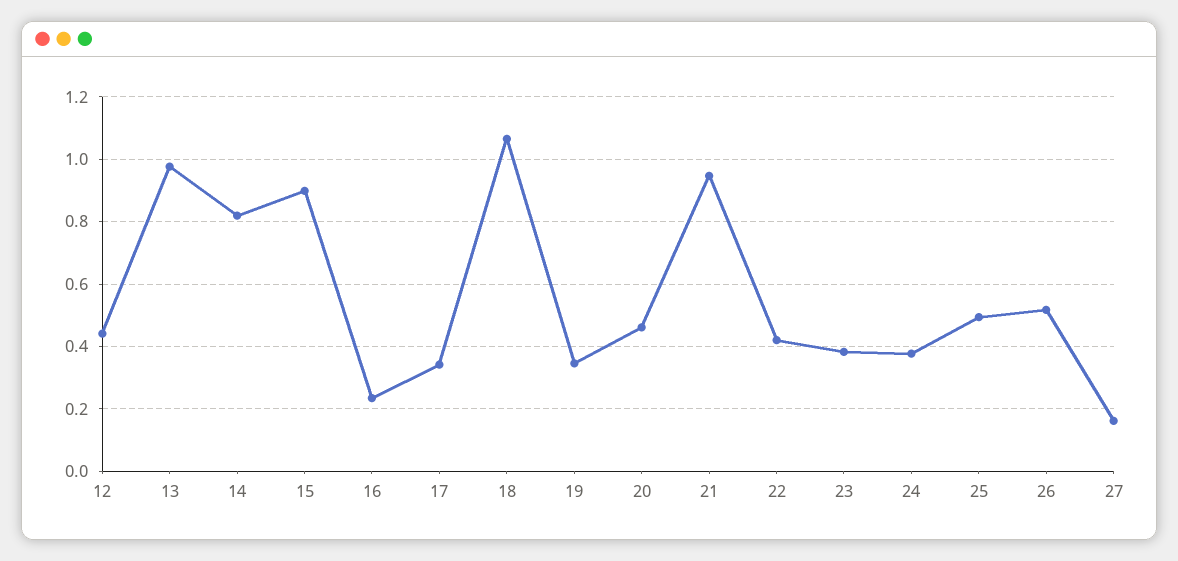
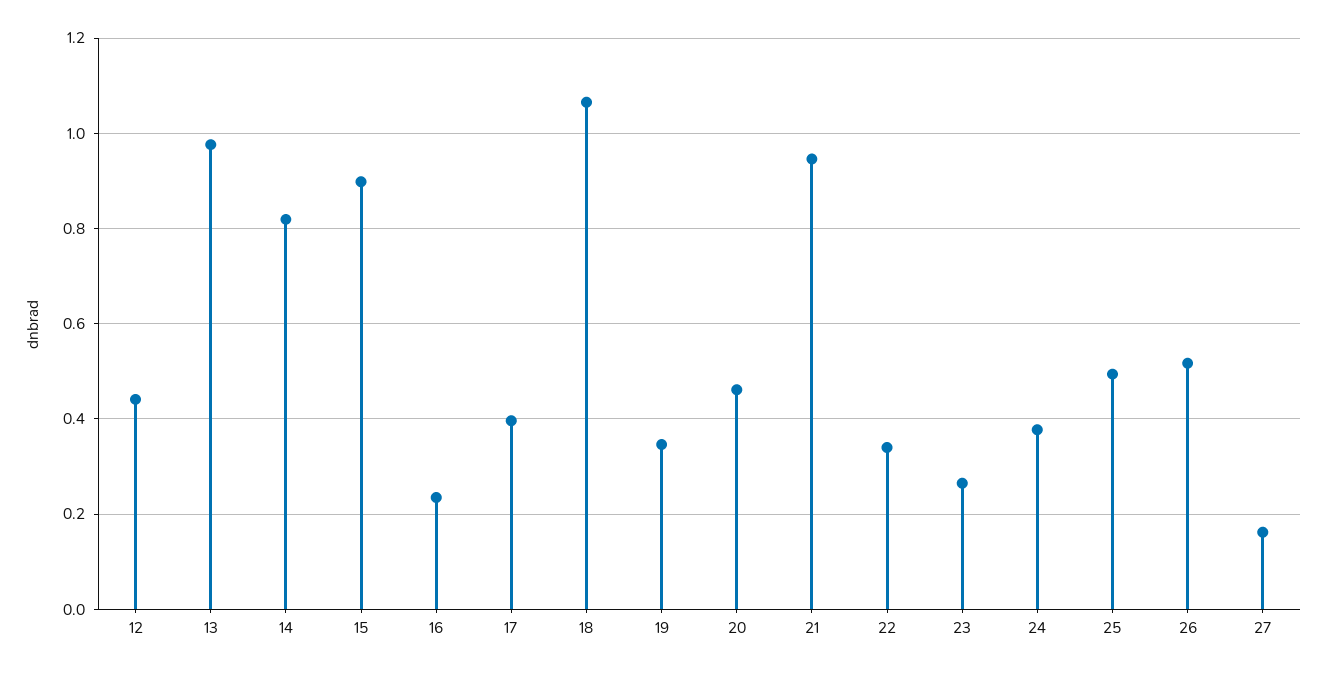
17: 0.34 -> 0.4
22: 0.42 -> 0.34
23: 0.38 -> 0.26

